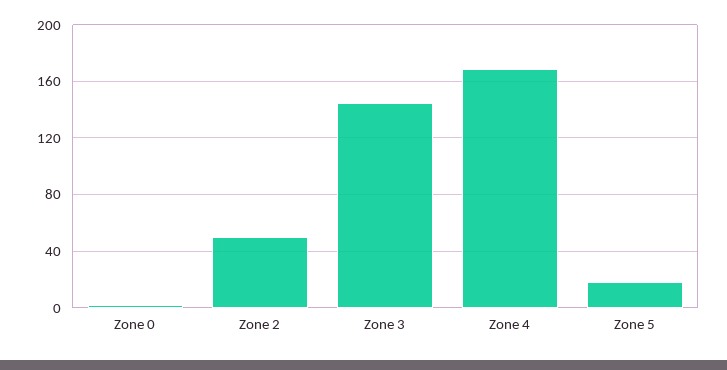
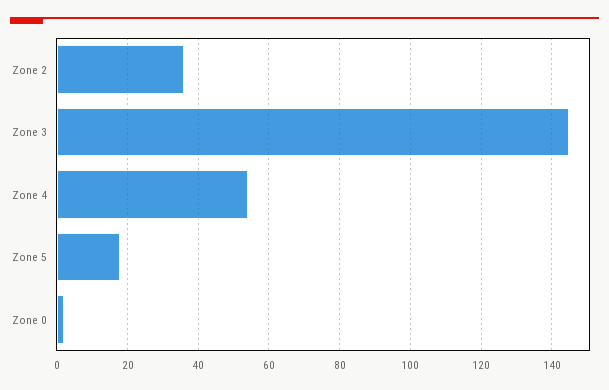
Zone 2: 50 -> 35
Zone 4: 170 -> 55

